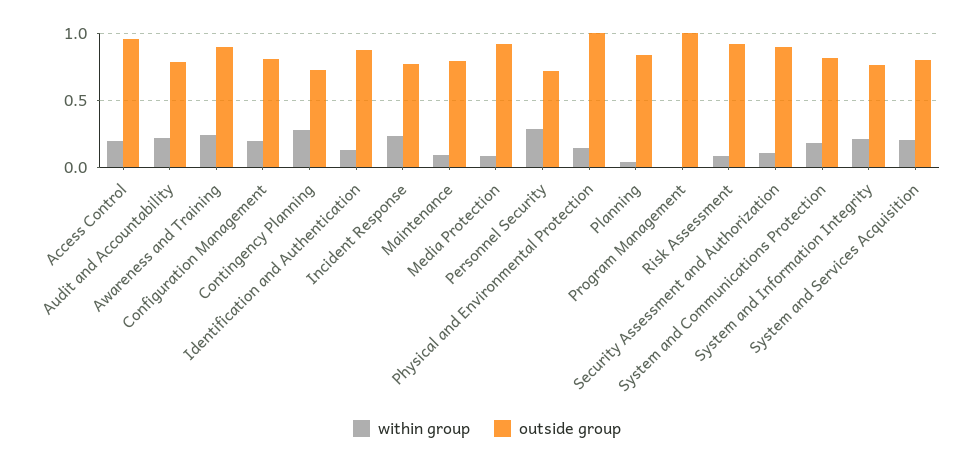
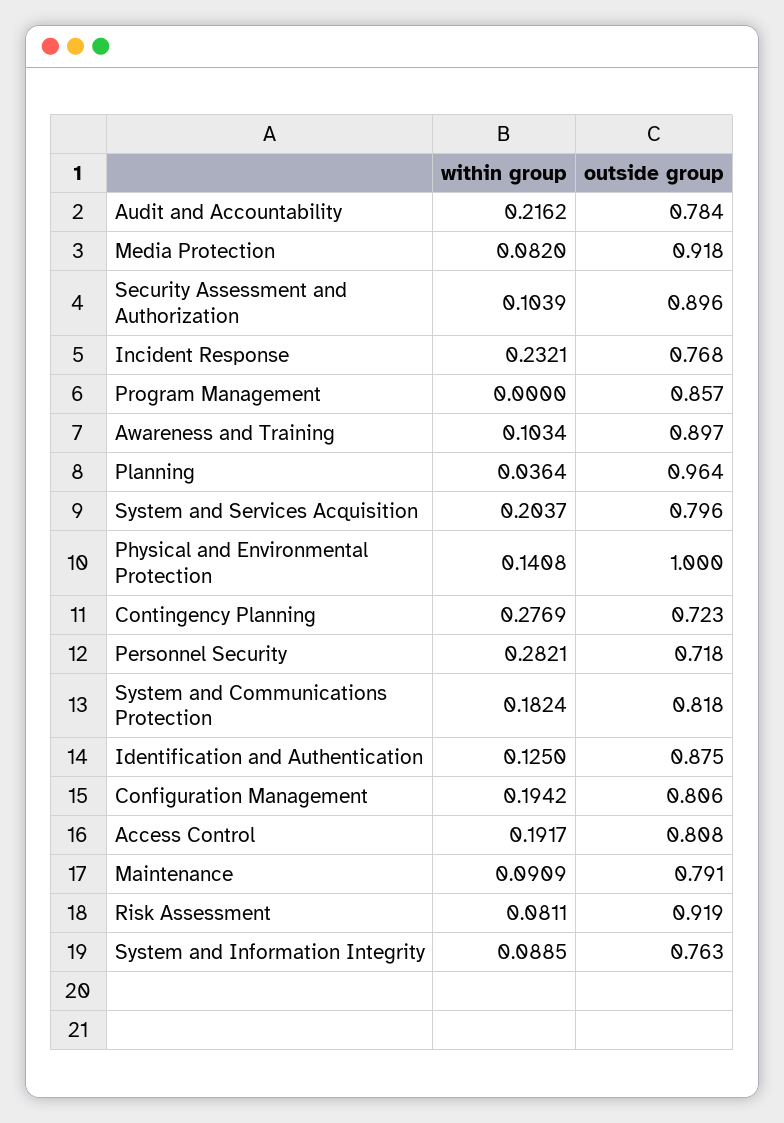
outside group, Access Control: 0.95 -> 0.808
within group, Awareness and Training: 0.25 -> 0.1034
outside group, Planning: 0.85 -> 0.964
outside group, Program Management: 1 -> 0.857
within group, System and Information Integrity: 0.2 -> 0.0885

